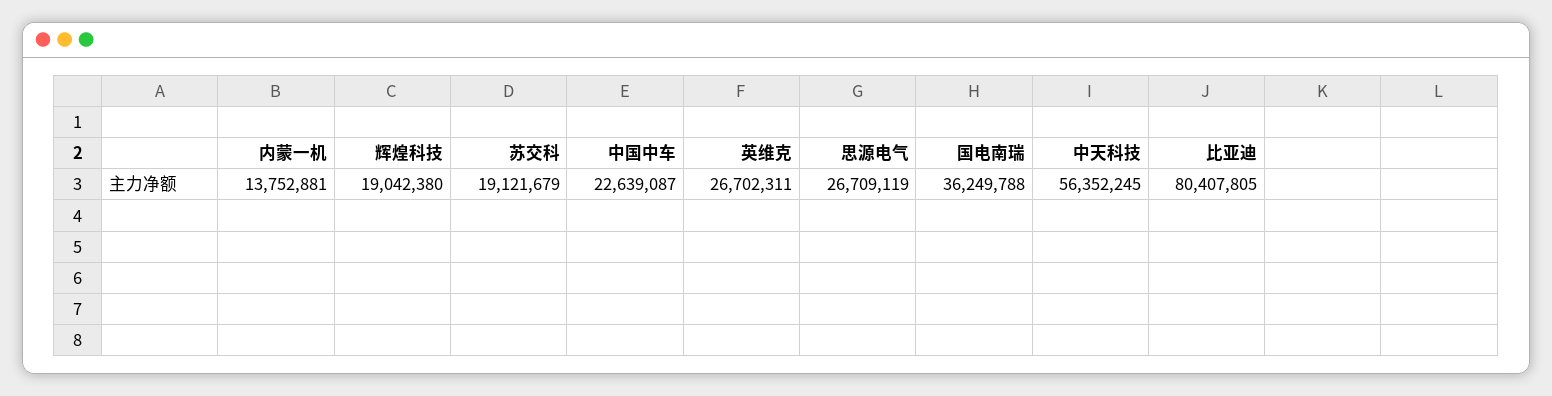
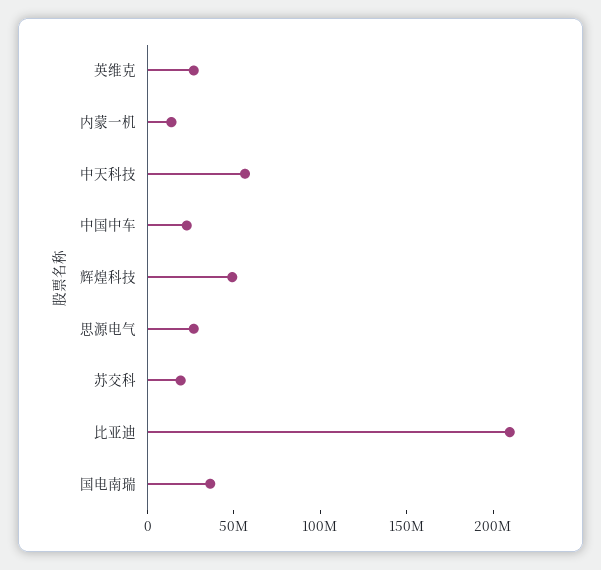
辉煌科技: 19042380 -> 50000000
比亚迪: 80407805 -> 210000000

